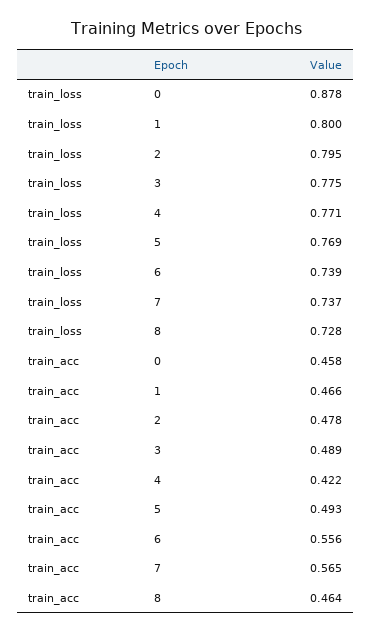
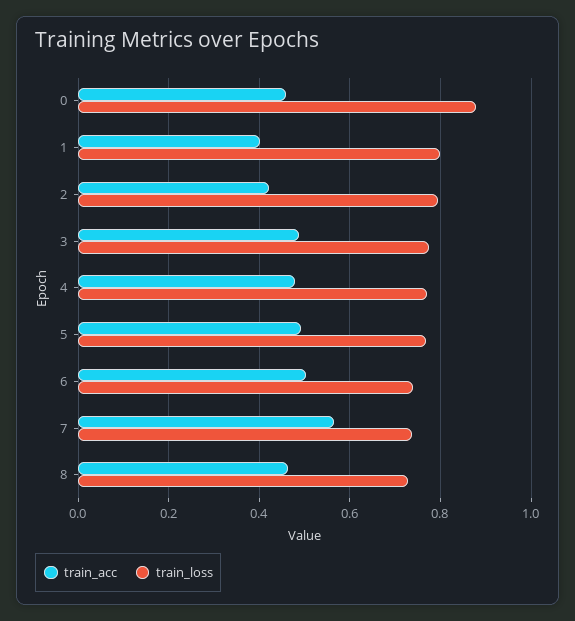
train_acc, 1: 0.466 -> 0.4
train_acc, 2: 0.478 -> 0.42
train_acc, 4: 0.422 -> 0.48
train_acc, 6: 0.556 -> 0.5

